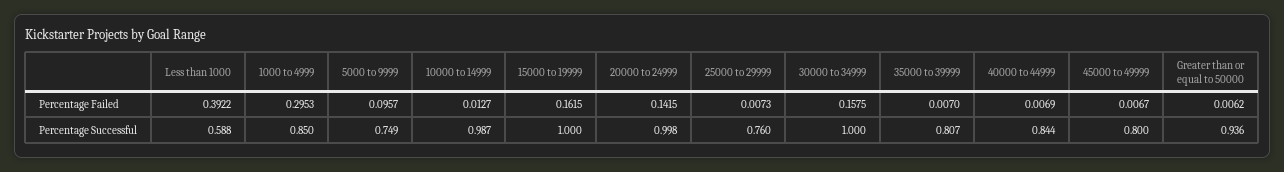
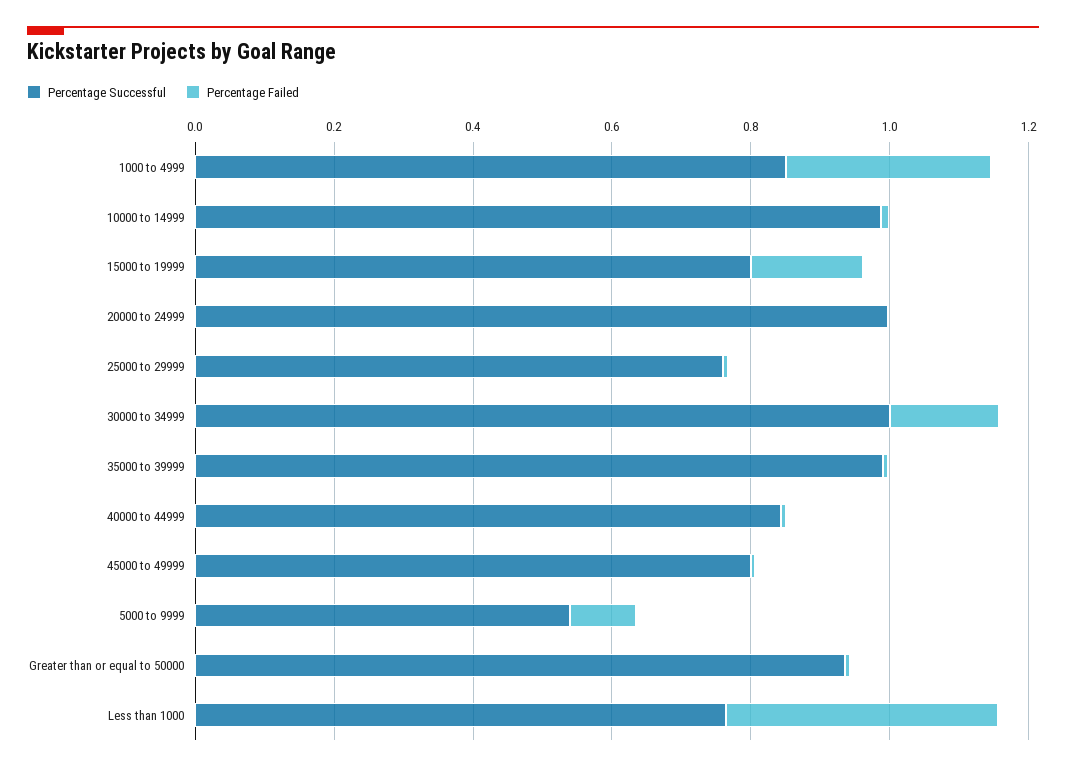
Percentage Failed, 20000 to 24999: 0.1415 -> 0
Percentage Successful, Less than 1000: 0.588 -> 0.75
Percentage Successful, 5000 to 9999: 0.749 -> 0.55
Percentage Successful, 15000 to 19999: 1 -> 0.8
Percentage Successful, 35000 to 39999: 0.807 -> 1

